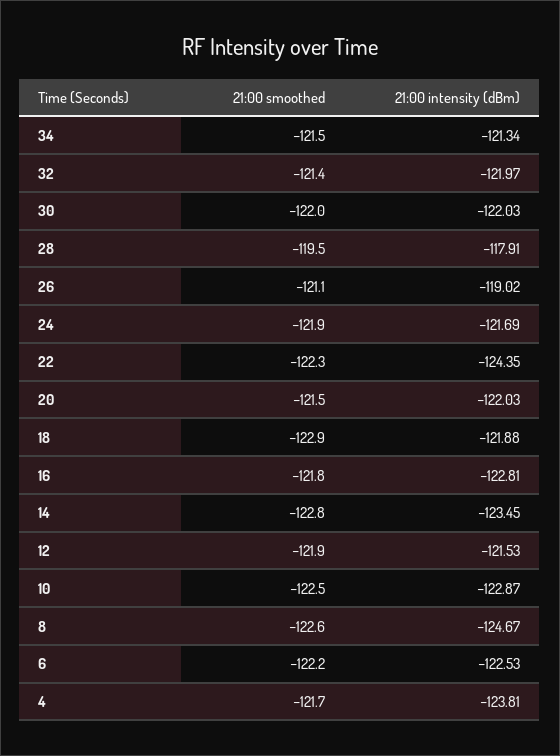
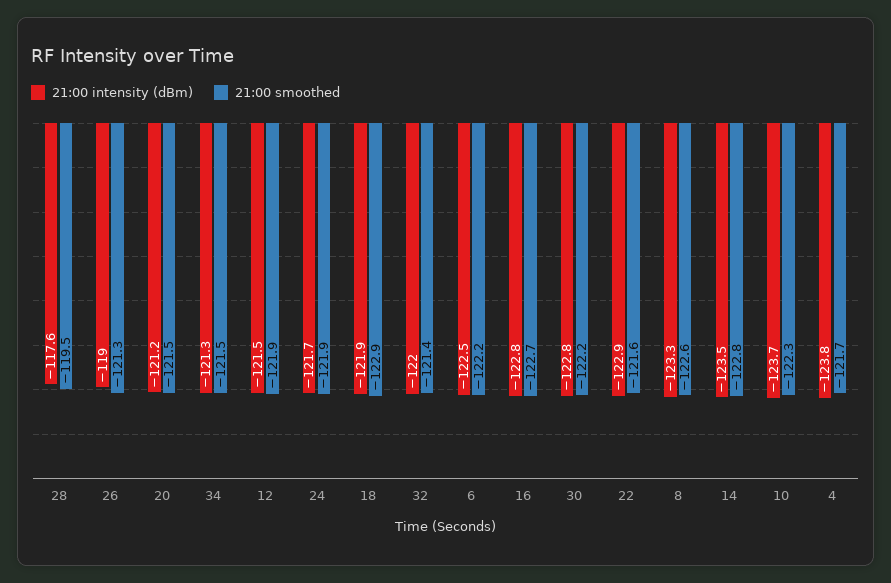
21:00 smoothed, 30: -122 -> -122.2
21:00 intensity (dBm), 30: -122.03 -> -122.8
21:00 intensity (dBm), 28: -117.91 -> -117.6
21:00 smoothed, 26: -121.1 -> -121.3
21:00 smoothed, 22: -122.3 -> -121.6
21:00 intensity (dBm), 22: -124.35 -> -122.9
21:00 intensity (dBm), 20: -122.03 -> -121.2
21:00 smoothed, 16: -121.8 -> -122.7
21:00 smoothed, 10: -122.5 -> -122.3
21:00 intensity (dBm), 10: -122.87 -> -123.7
21:00 intensity (dBm), 8: -124.67 -> -123.3

